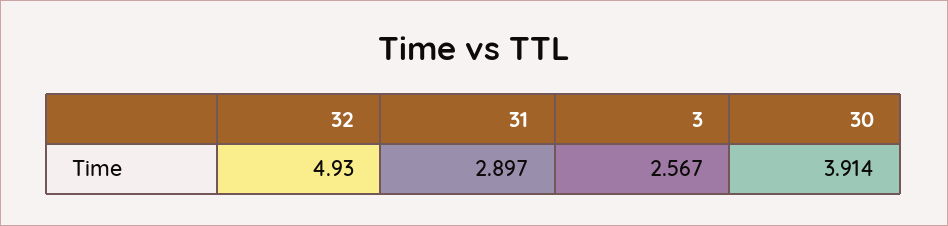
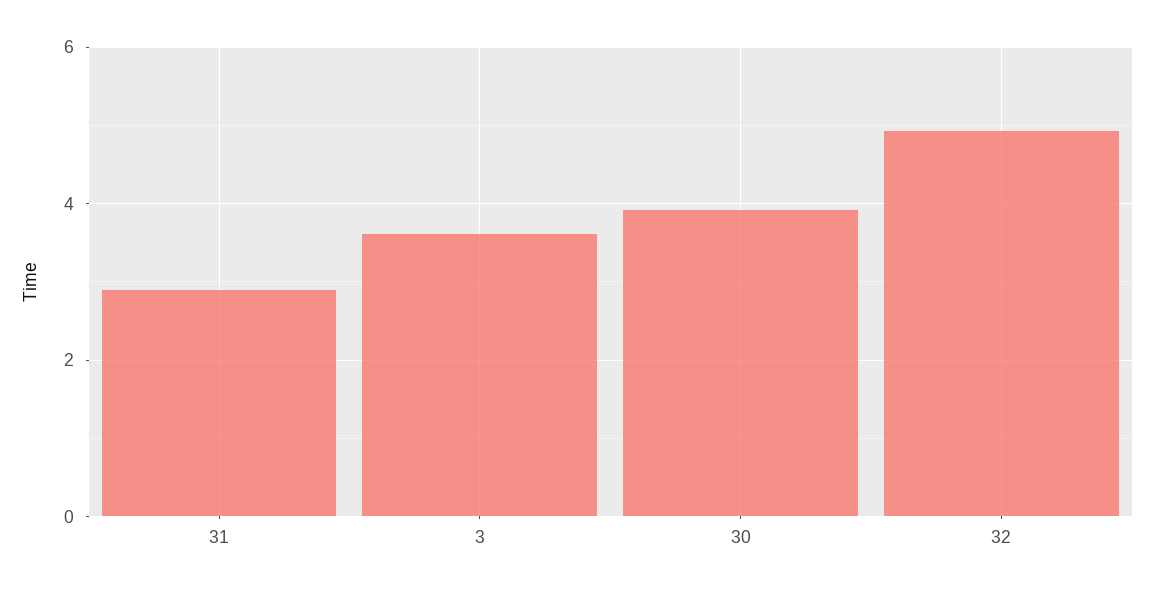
3: 2.567 -> 3.6

